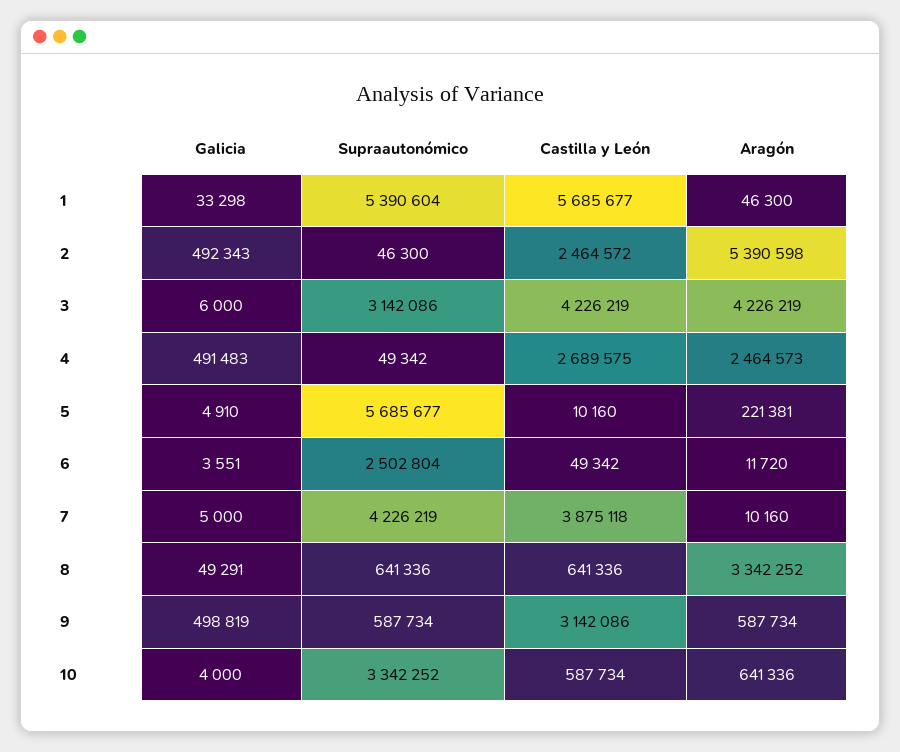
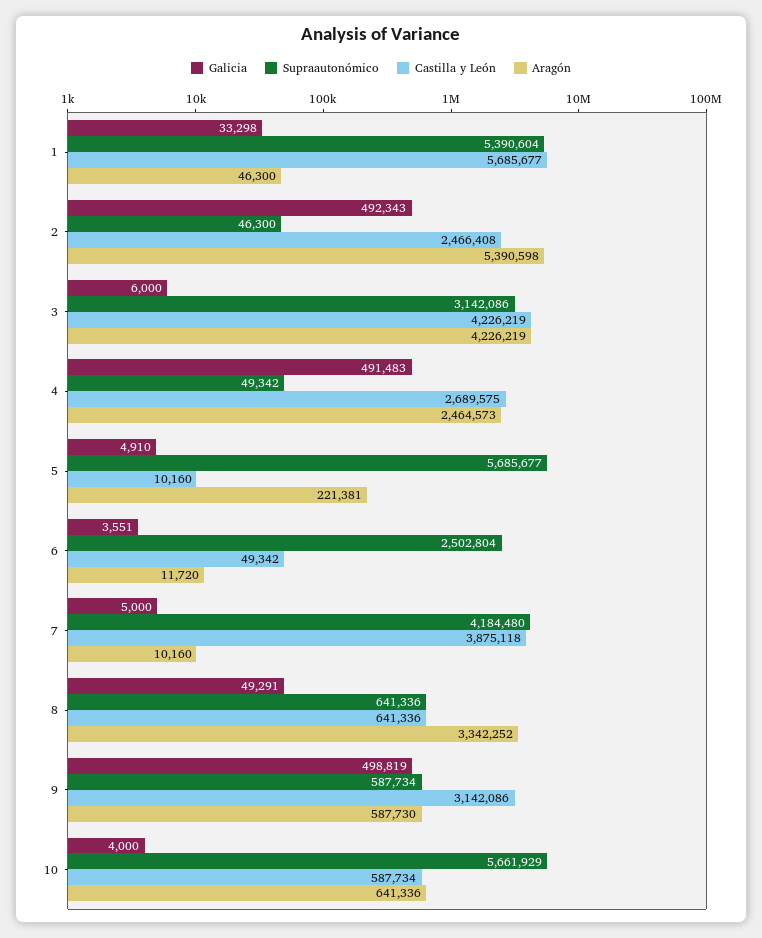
Castilla y León, 2: 2464572 -> 2466408
Supraautonómico, 7: 4226219 -> 4184480
Aragón, 9: 587734 -> 587730
Supraautonómico, 10: 3342252 -> 5661929

